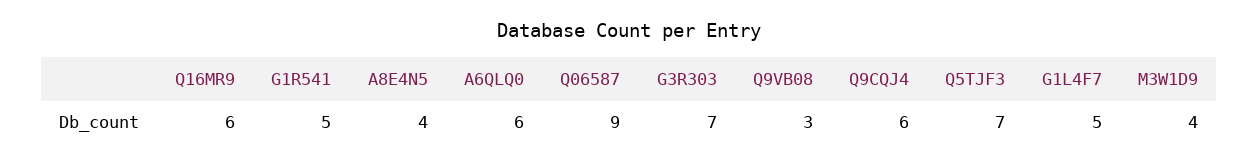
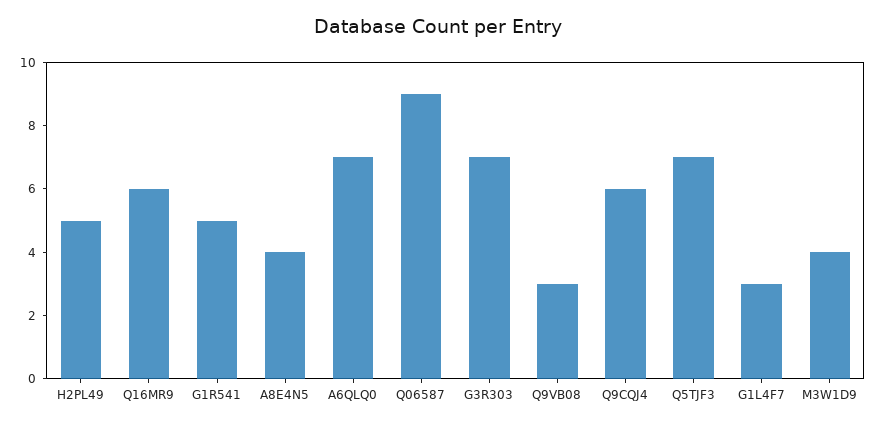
A6QLQ0: 6 -> 7
G1L4F7: 5 -> 3
H2PL49: none -> 5

